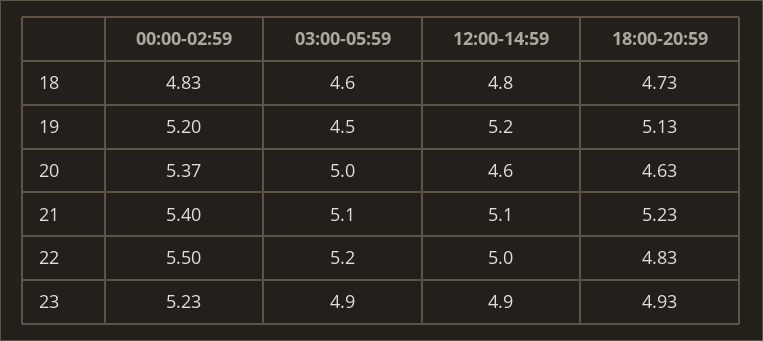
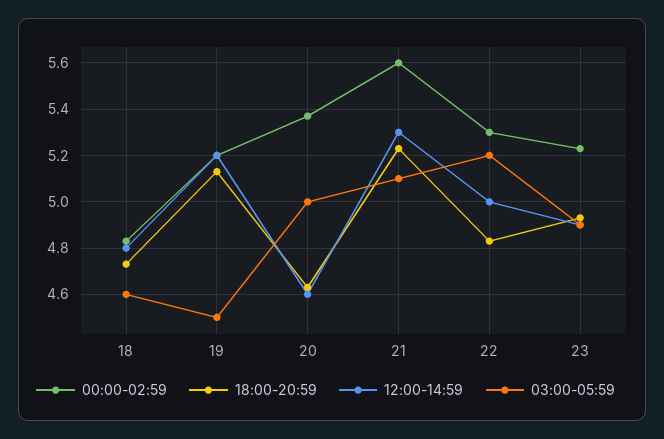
00:00-02:59, 21: 5.4 -> 5.6
12:00-14:59, 21: 5.1 -> 5.3
00:00-02:59, 22: 5.5 -> 5.3

